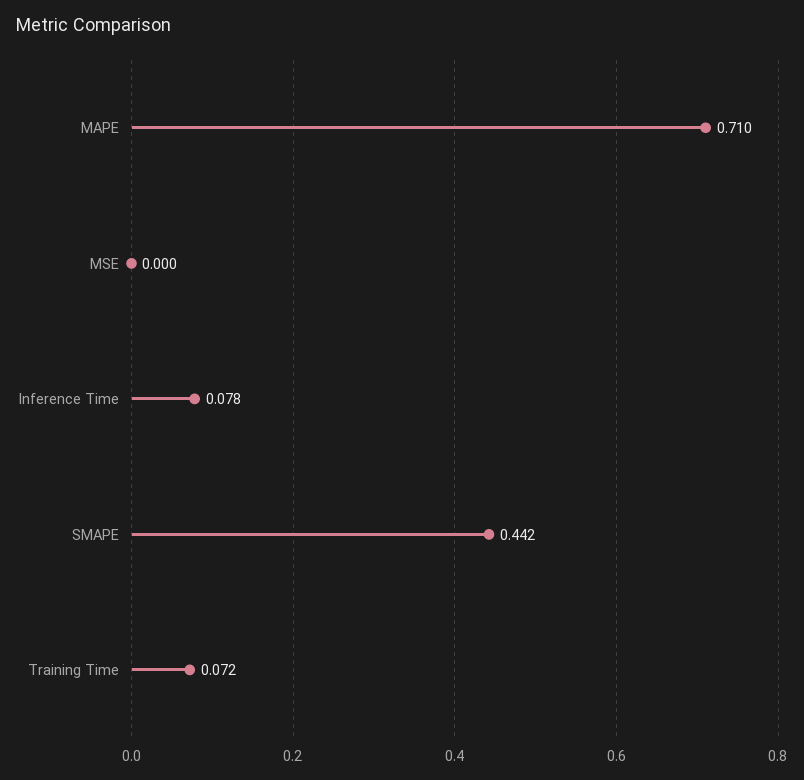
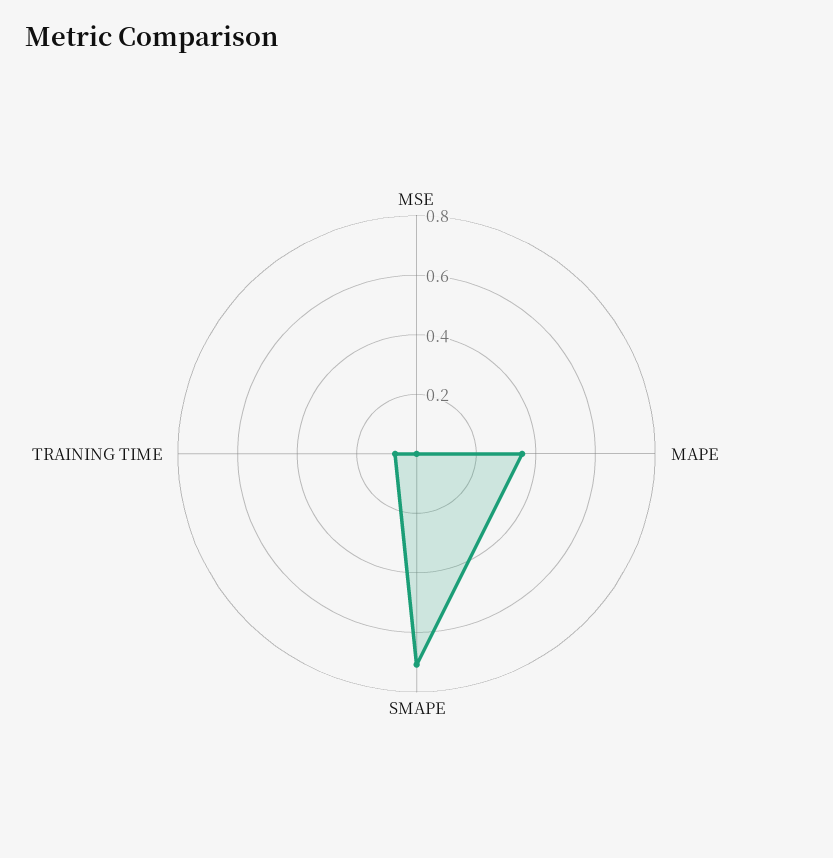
MAPE: 0.71 -> 0.35
Inference Time: 0.078 -> none
SMAPE: 0.442 -> 0.7

